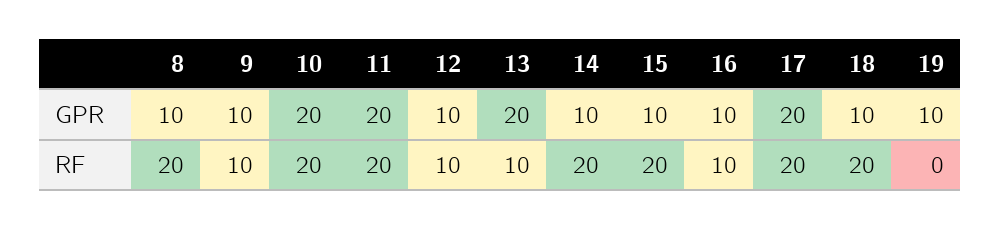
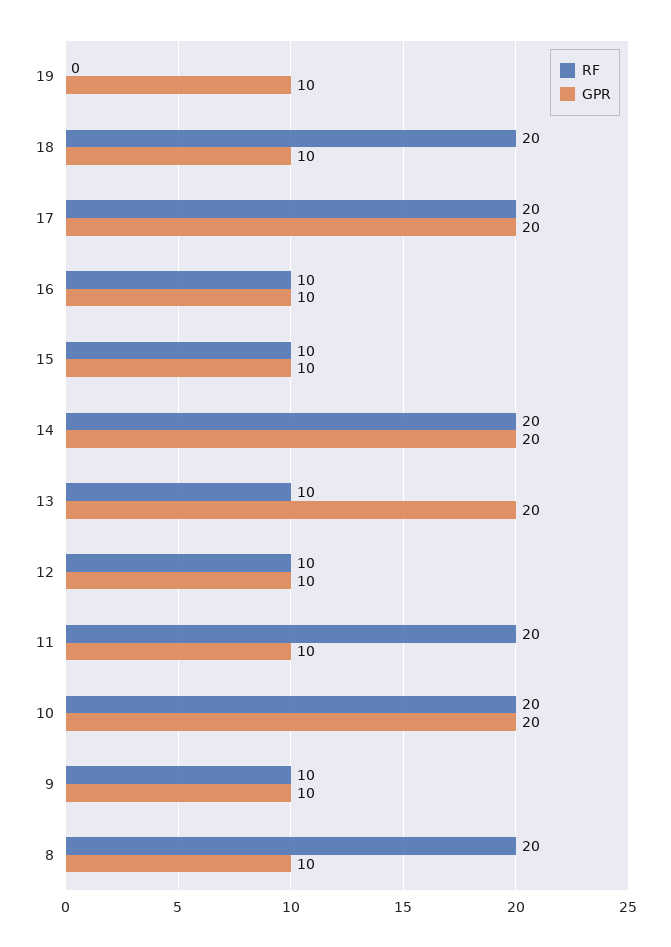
GPR, 11: 20 -> 10
GPR, 14: 10 -> 20
RF, 15: 20 -> 10

